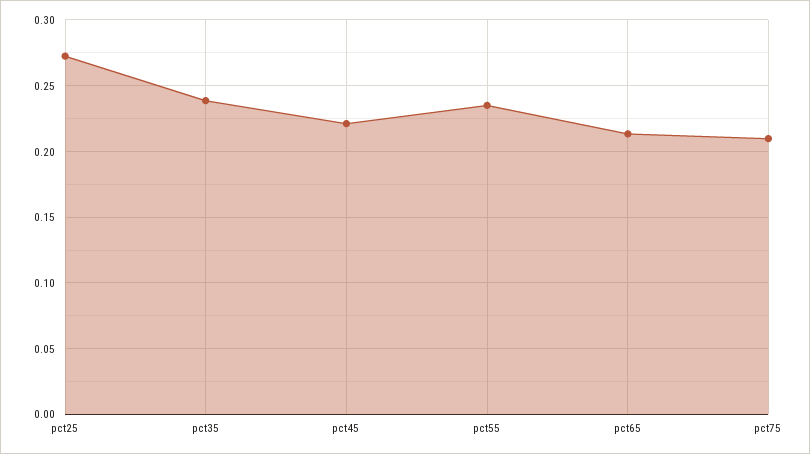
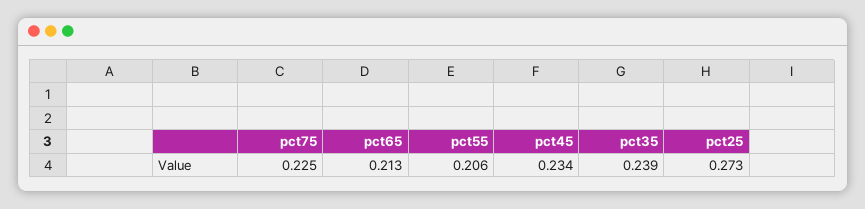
pct45: 0.22 -> 0.234
pct55: 0.235 -> 0.206
pct75: 0.21 -> 0.225

